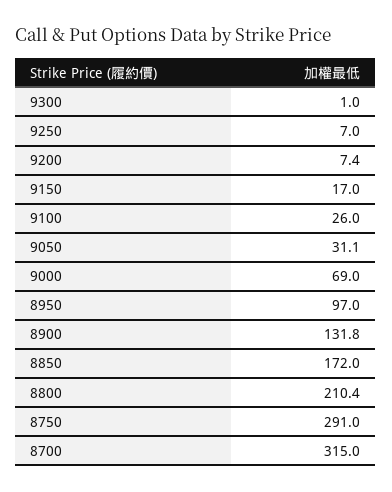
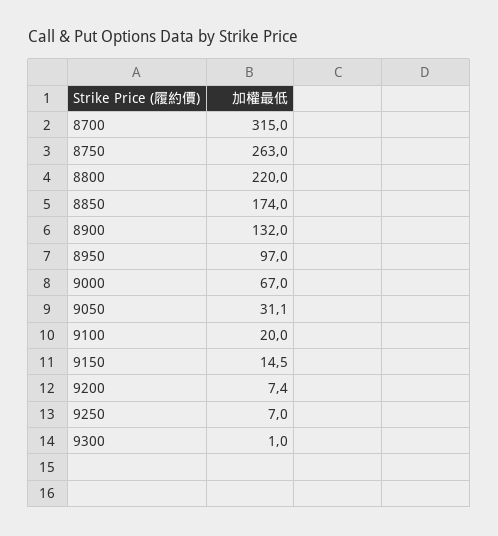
9150: 17 -> 14.5
9100: 26 -> 20
9000: 69 -> 67
8900: 131.8 -> 132
8850: 172 -> 174
8800: 210.4 -> 220
8750: 291 -> 263

